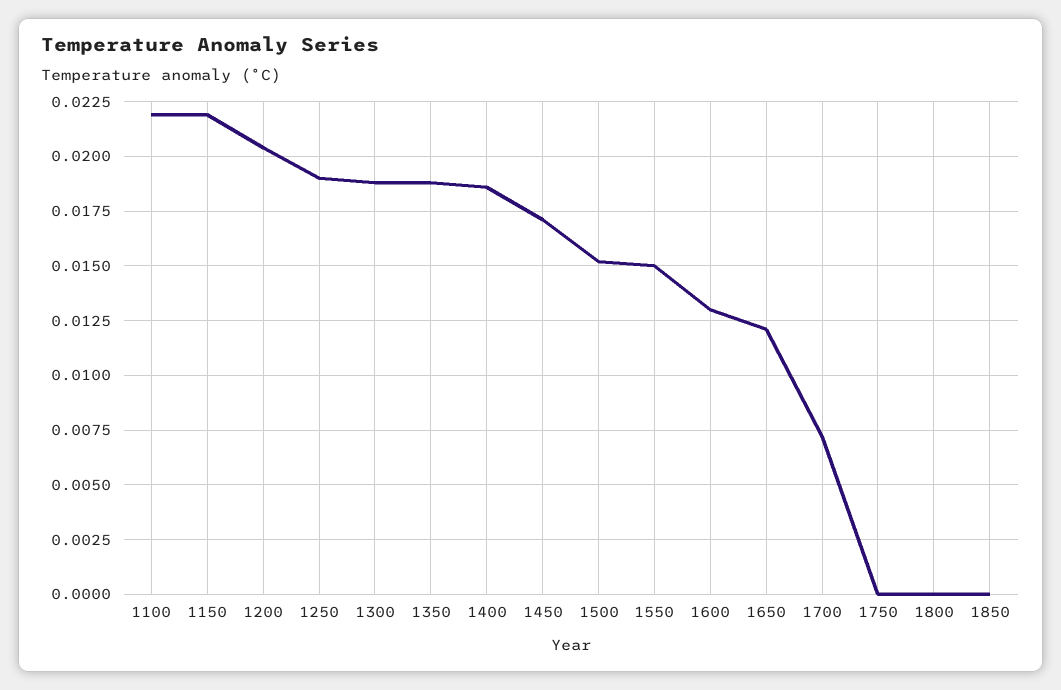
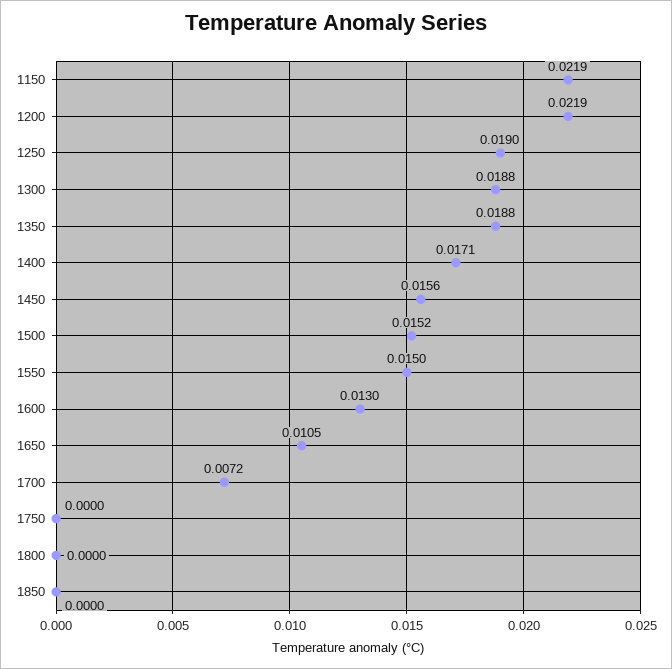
1100: 0.022 -> none
1200: 0.0205 -> 0.0219
1400: 0.0185 -> 0.0171
1450: 0.017 -> 0.0156
1650: 0.012 -> 0.0105

